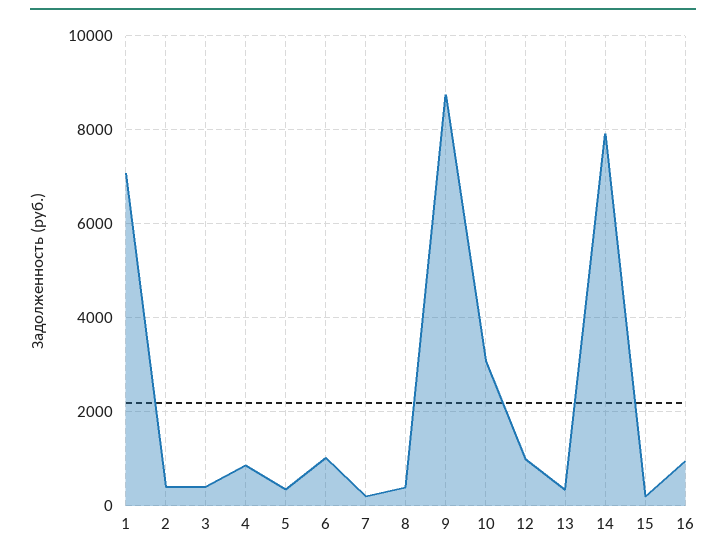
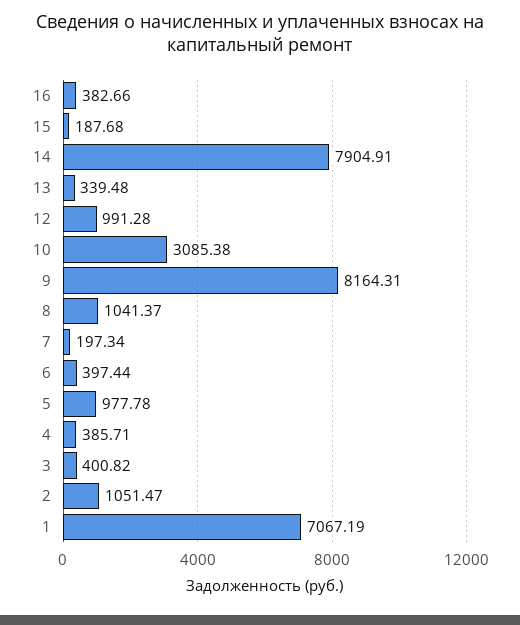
2: 400 -> 1051.47
4: 800 -> 385.71
5: 400 -> 977.78
6: 1000 -> 397.44
8: 400 -> 1041.37
9: 8800 -> 8164.31
16: 1000 -> 382.66

